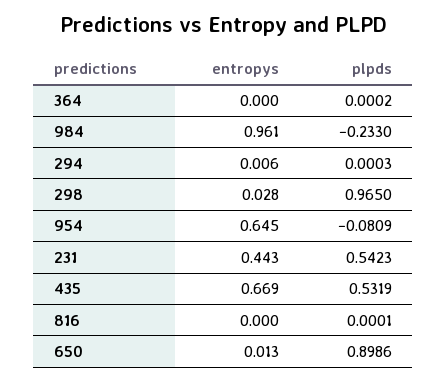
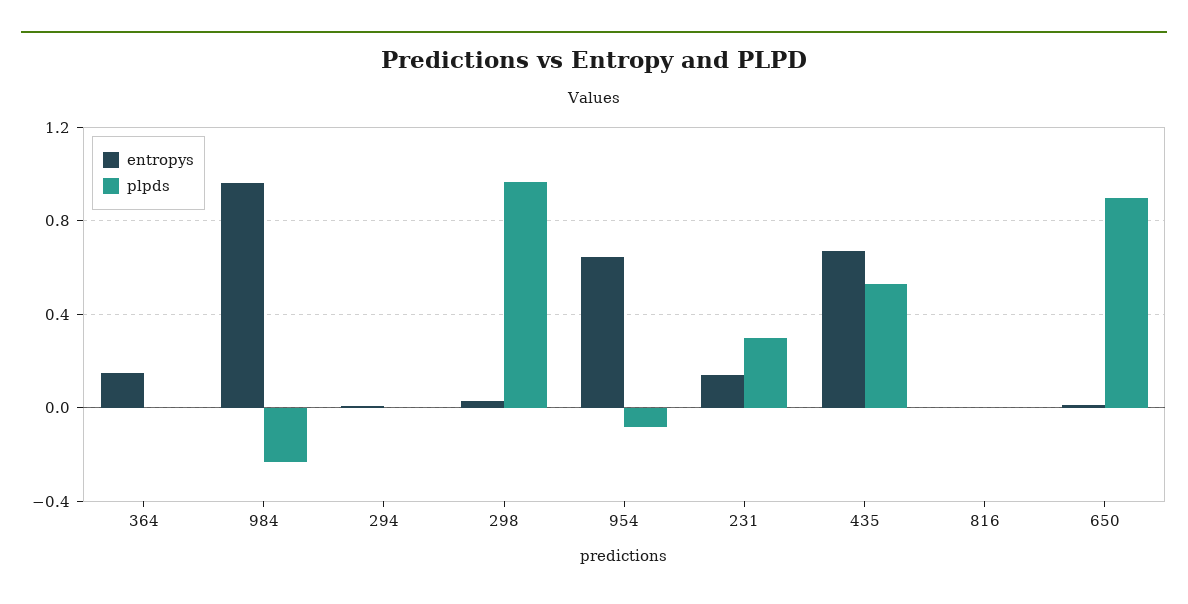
entropys, 364: 0 -> 0.15
entropys, 231: 0.443 -> 0.15
plpds, 231: 0.5423 -> 0.3

